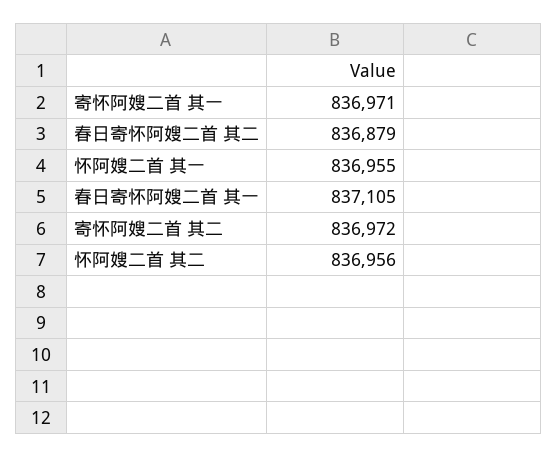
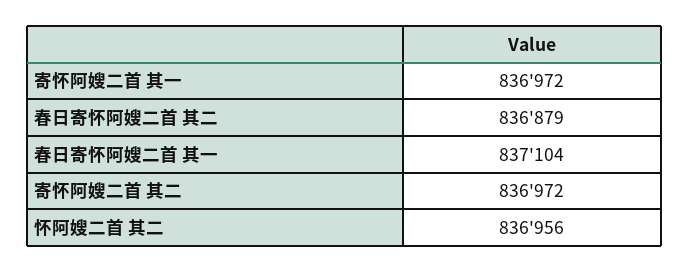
寄怀阿嫂二首 其一: 836971 -> 836972
怀阿嫂二首 其一: 836955 -> none
春日寄怀阿嫂二首 其一: 837105 -> 837104

